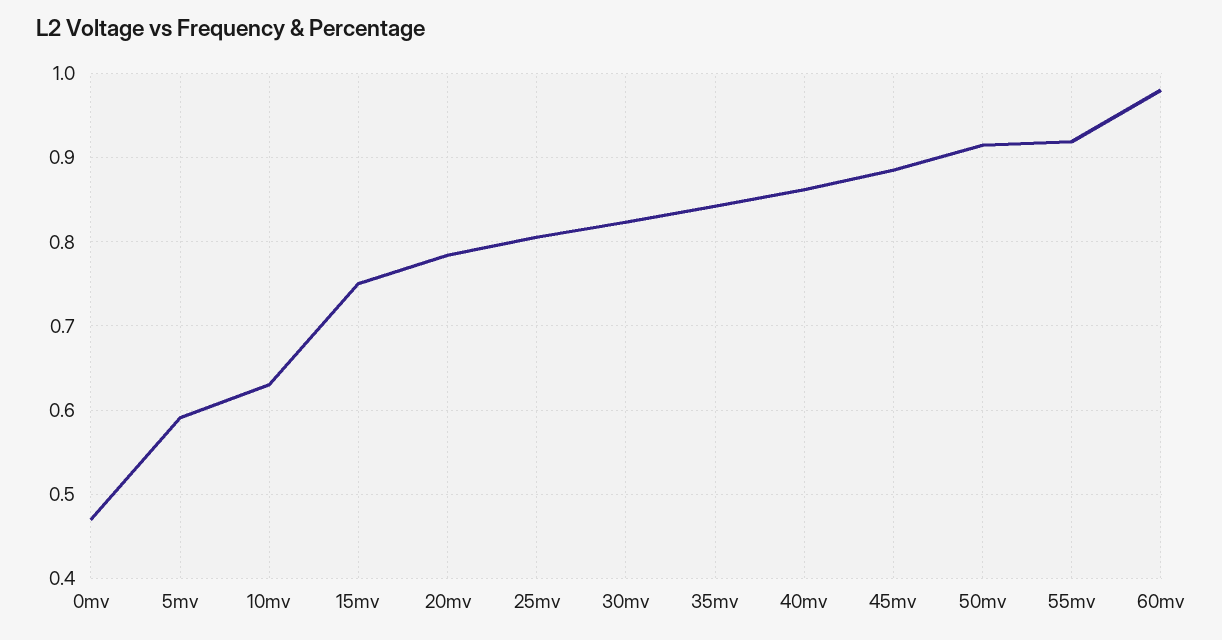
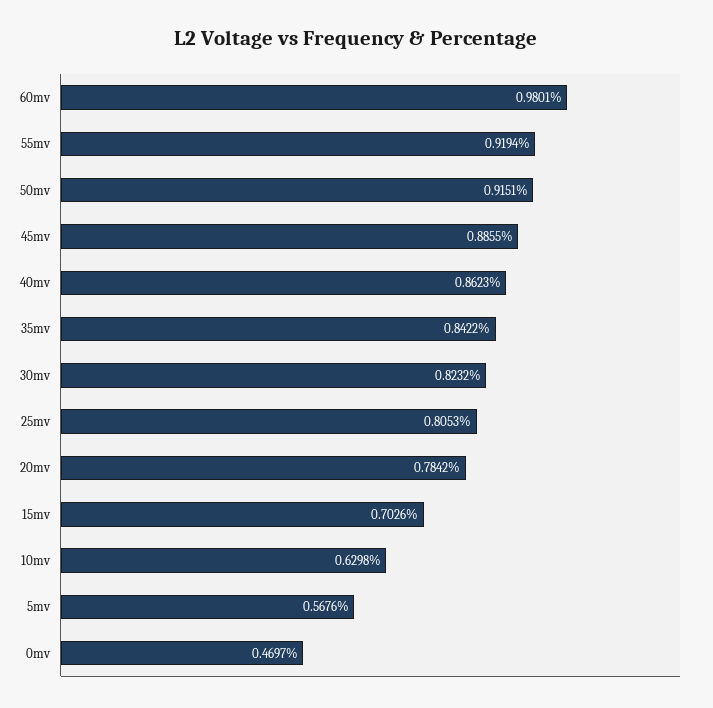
5mv: 0.59 -> 0.5676
15mv: 0.75 -> 0.7026

